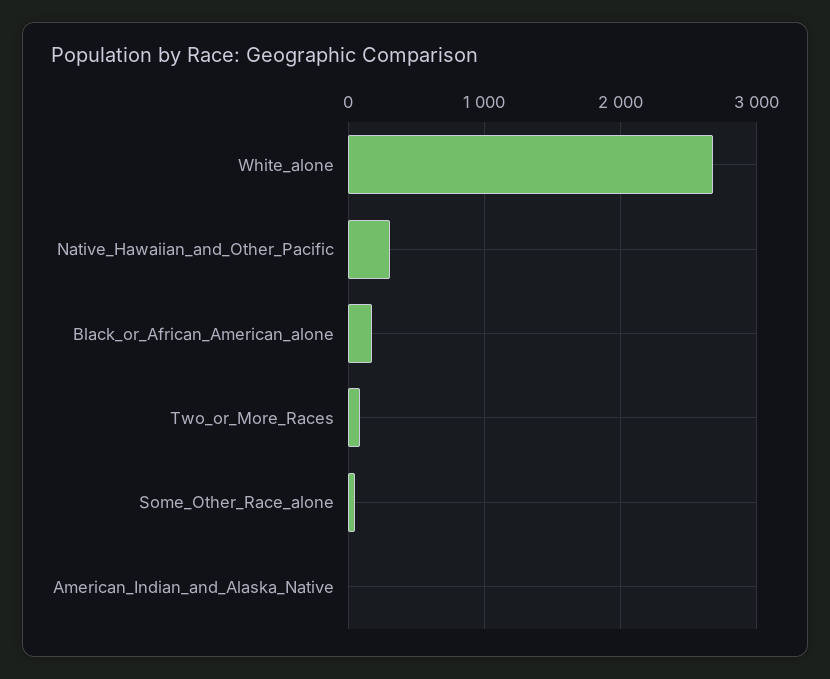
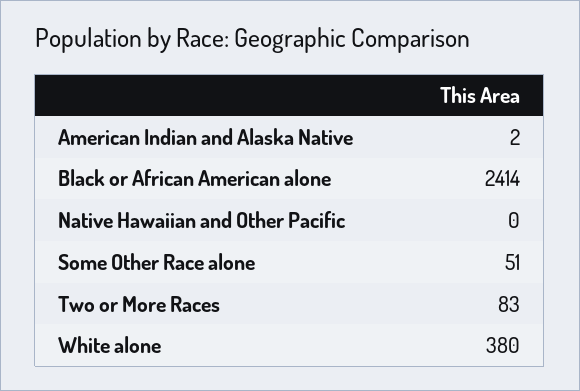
White_alone: 2700 -> 380
Native_Hawaiian_and_Other_Pacific: 300 -> 0
Black_or_African_American_alone: 200 -> 2414

